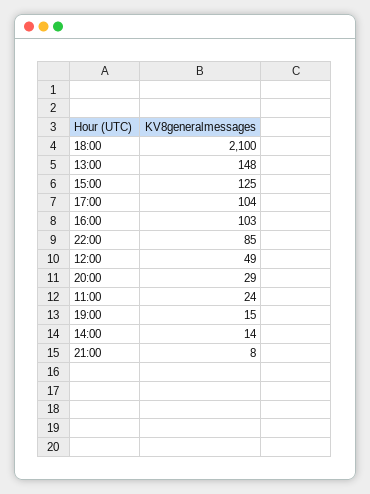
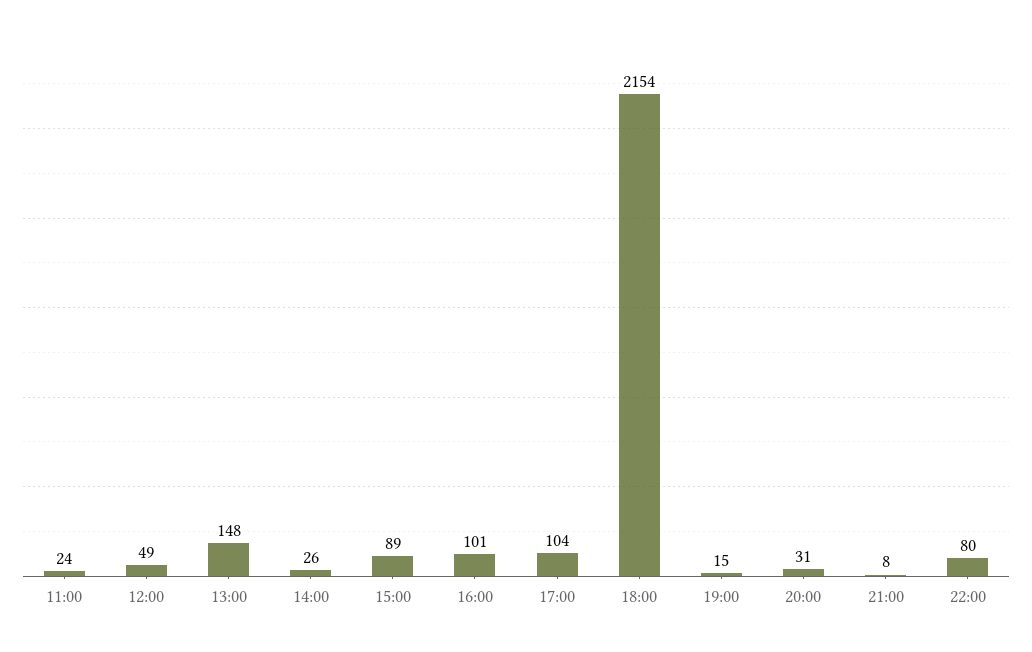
18:00: 2100 -> 2154
15:00: 125 -> 89
16:00: 103 -> 101
22:00: 85 -> 80
20:00: 29 -> 31
14:00: 14 -> 26

